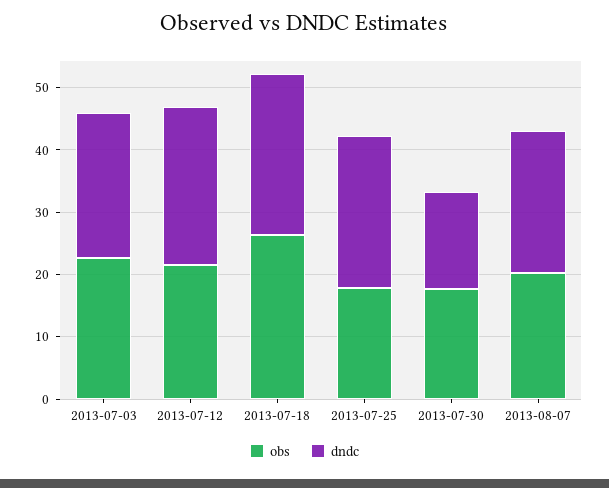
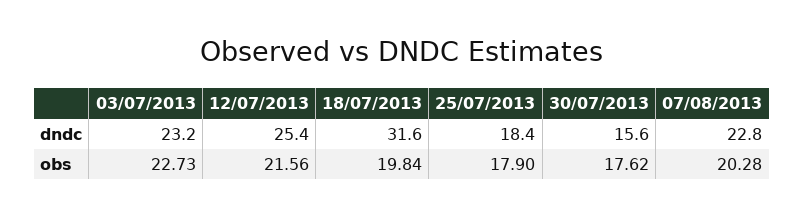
obs, 2013-07-18: 26 -> 19.84
dndc, 2013-07-18: 26 -> 31.6
dndc, 2013-07-25: 24 -> 18.4

